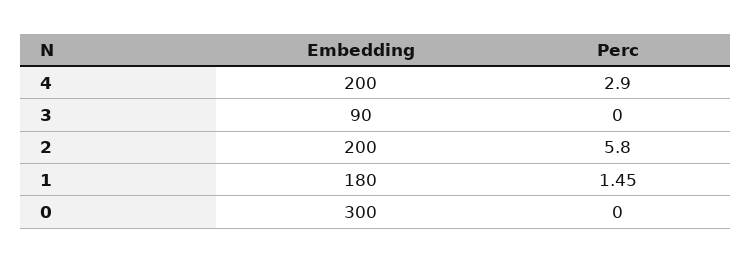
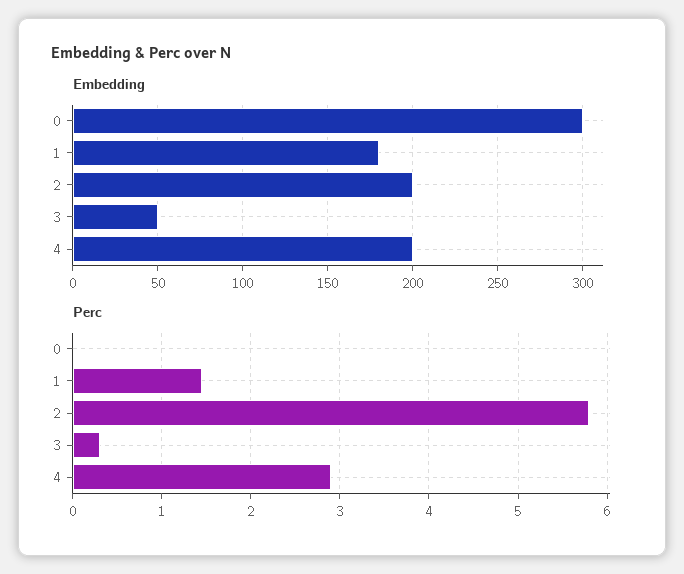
Embedding, 3: 90 -> 50
Perc, 3: 0 -> 0.3

